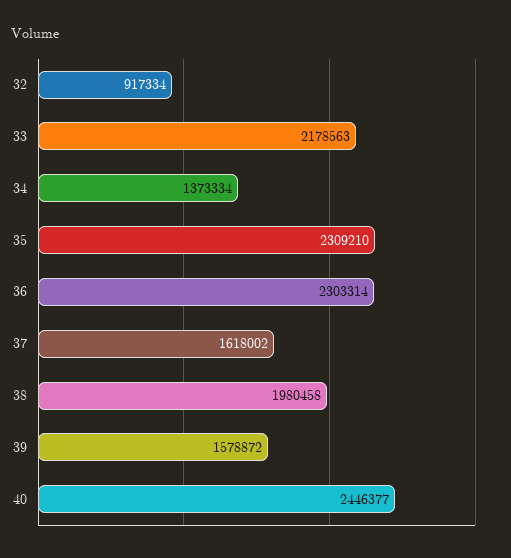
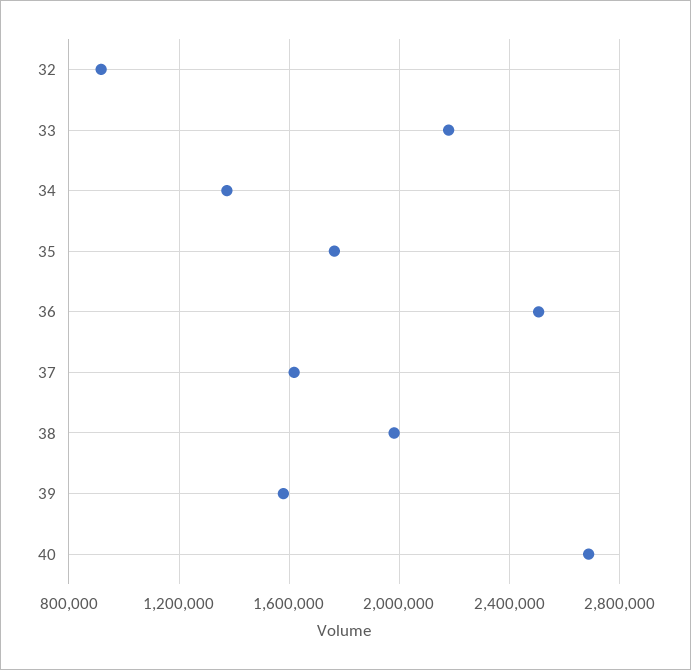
35: 2309210 -> 1750000
36: 2303314 -> 2500000
40: 2446377 -> 2700000

